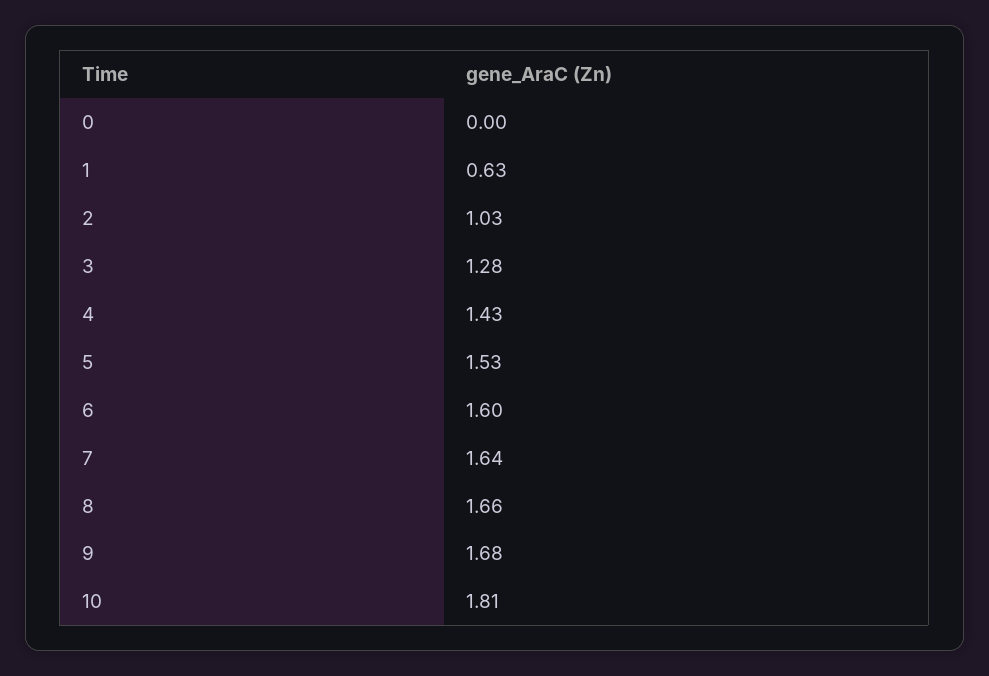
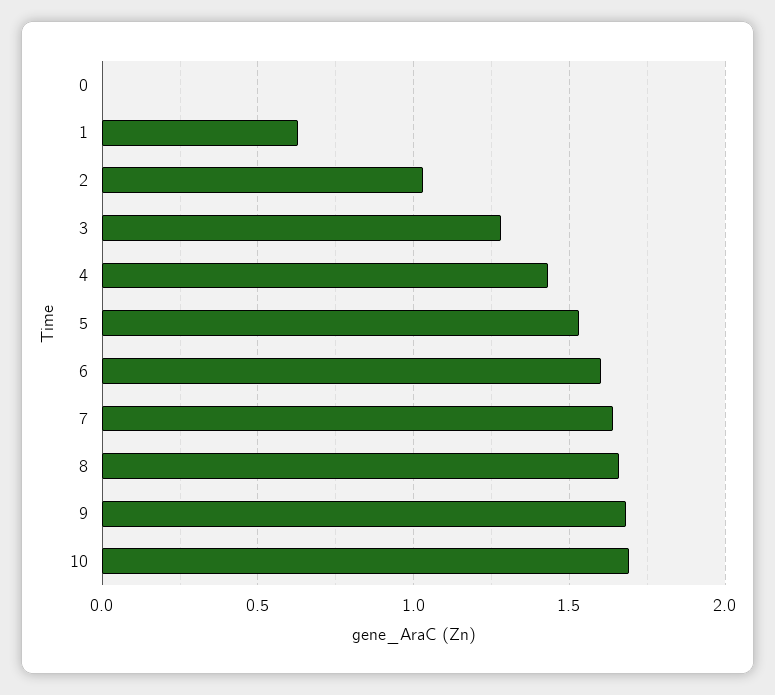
10: 1.81 -> 1.7

